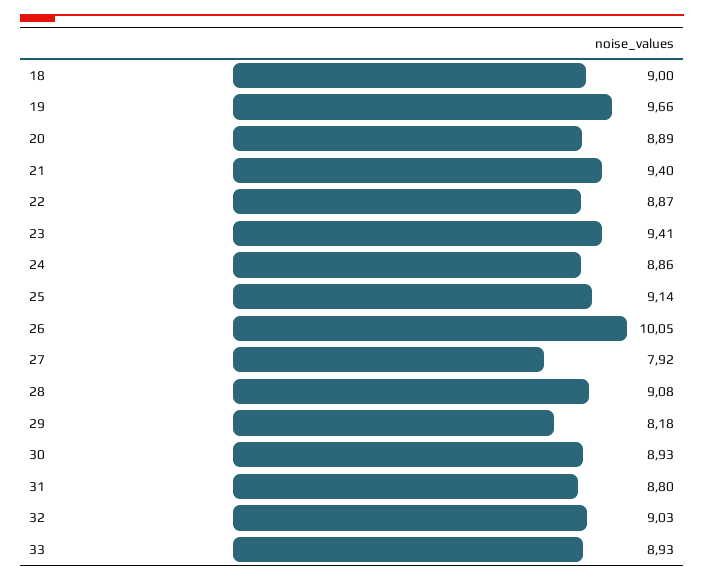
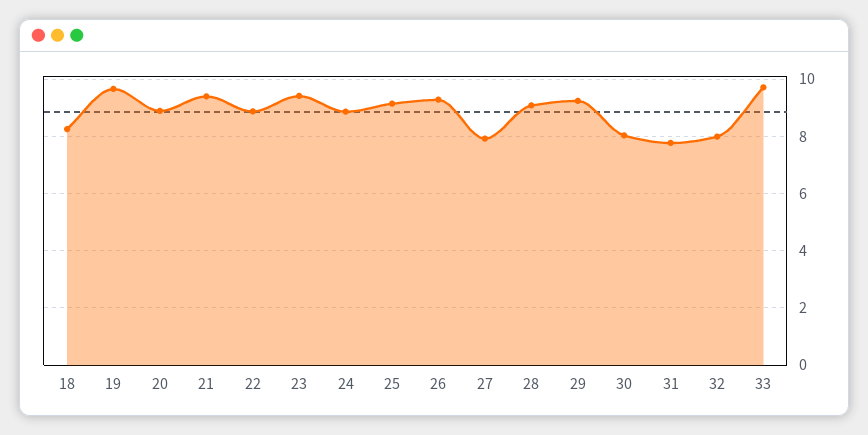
18: 9 -> 8.25
26: 10.05 -> 9.25
29: 8.18 -> 9.25
30: 8.93 -> 8
31: 8.8 -> 7.75
32: 9.03 -> 8
33: 8.93 -> 9.75

